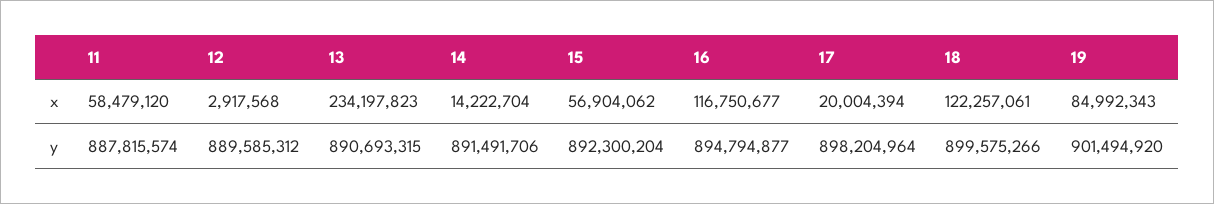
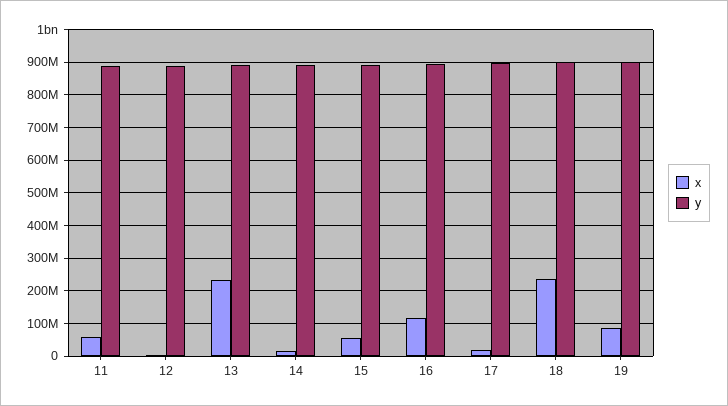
x, 18: 122257061 -> 240000000

